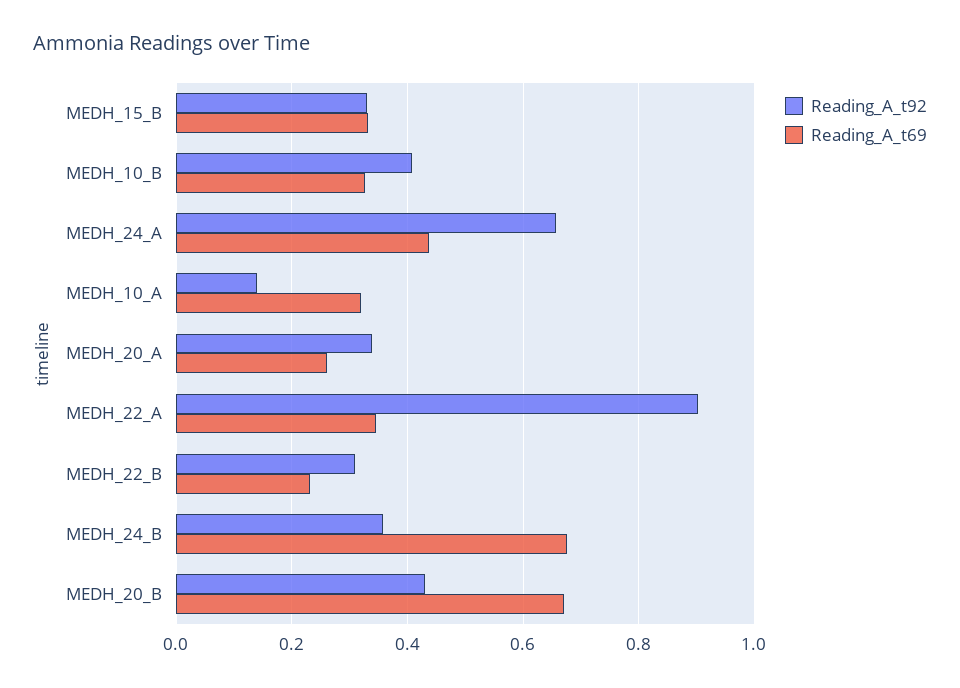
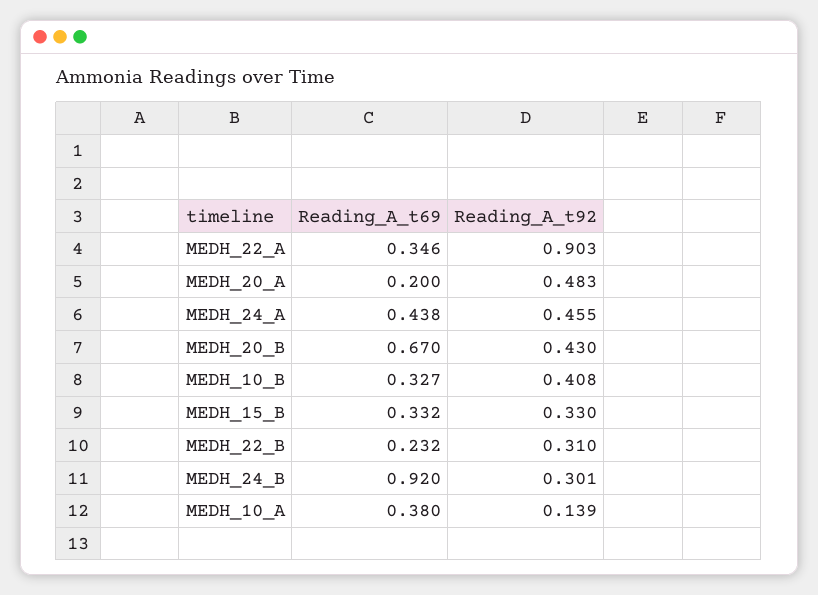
Reading_A_t92, MEDH_24_A: 0.66 -> 0.455
Reading_A_t69, MEDH_10_A: 0.32 -> 0.38
Reading_A_t92, MEDH_20_A: 0.34 -> 0.483
Reading_A_t69, MEDH_20_A: 0.26 -> 0.2
Reading_A_t92, MEDH_24_B: 0.36 -> 0.301
Reading_A_t69, MEDH_24_B: 0.68 -> 0.92

